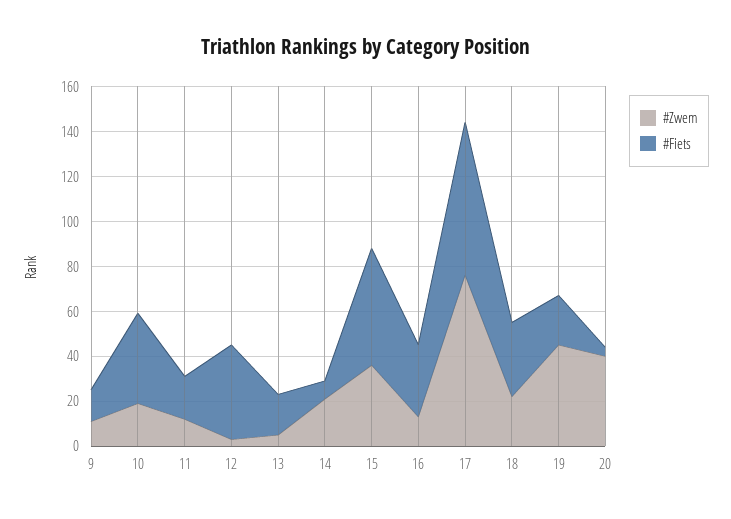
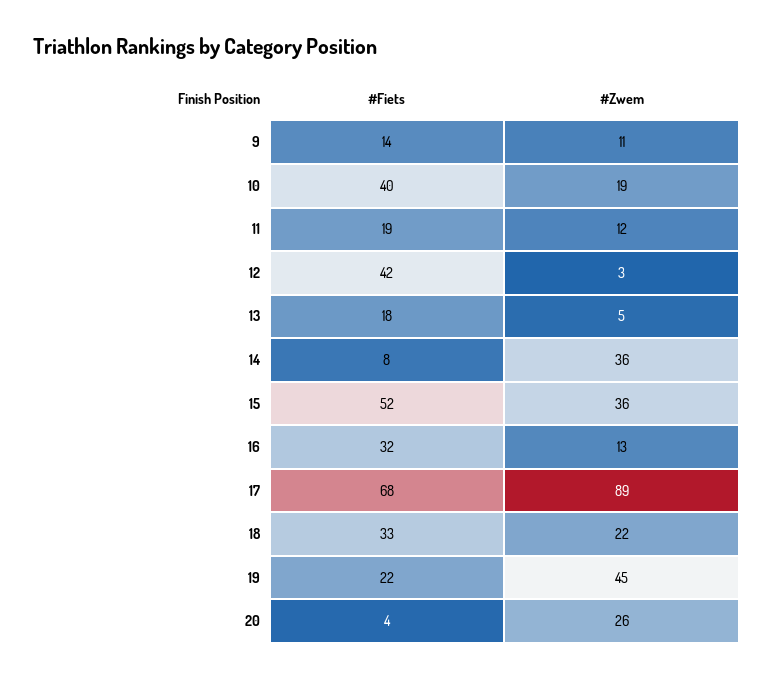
#Zwem, 14: 20 -> 36
#Zwem, 17: 75 -> 89
#Zwem, 20: 40 -> 26

